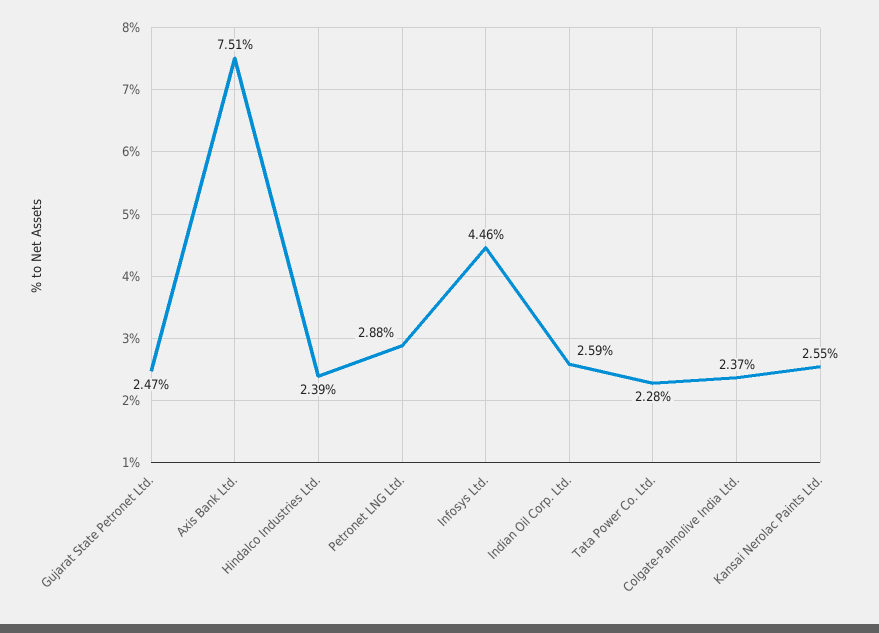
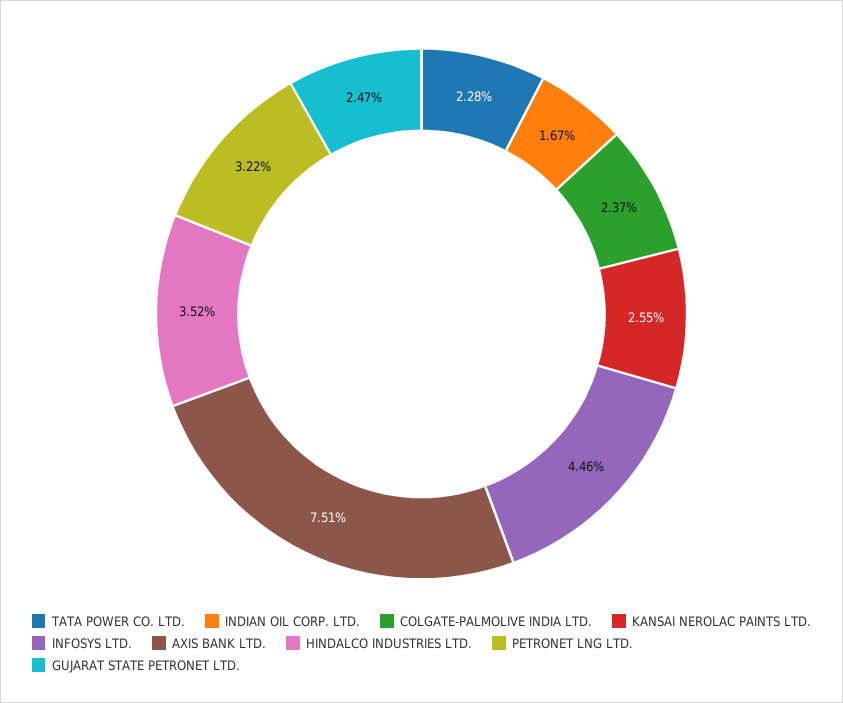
Hindalco Industries Ltd.: 2.39 -> 3.52
Petronet LNG Ltd.: 2.88 -> 3.22
Indian Oil Corp. Ltd.: 2.59 -> 1.67

